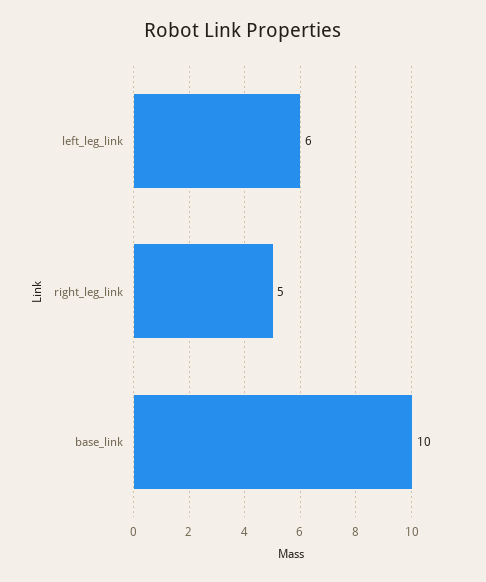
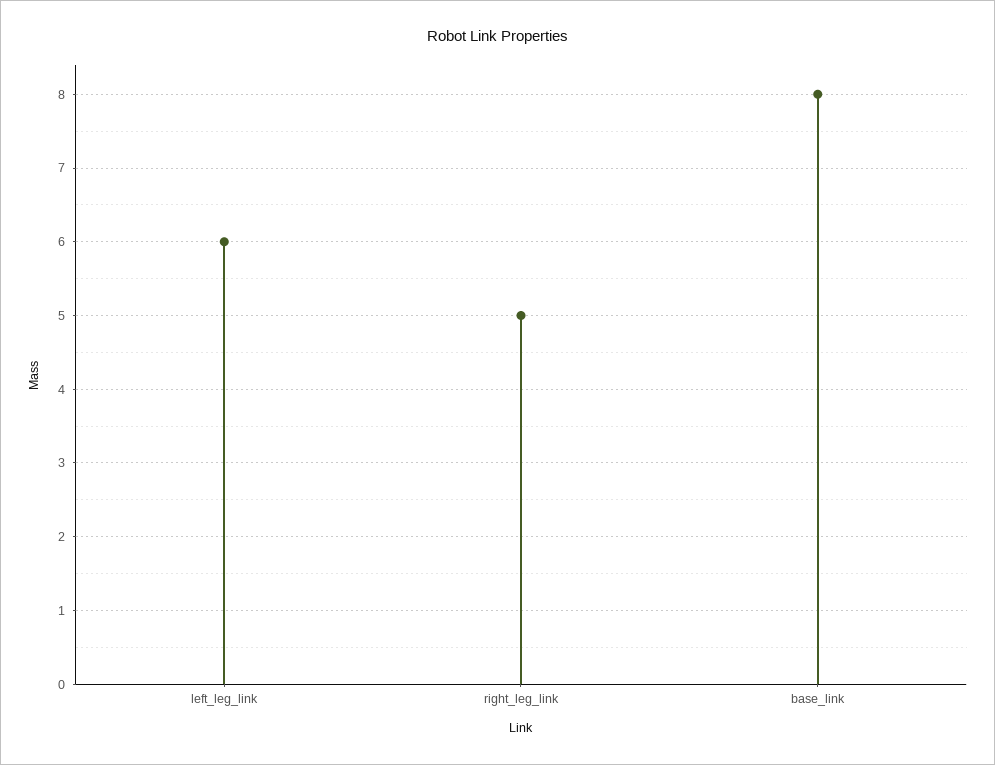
base_link: 10 -> 8

